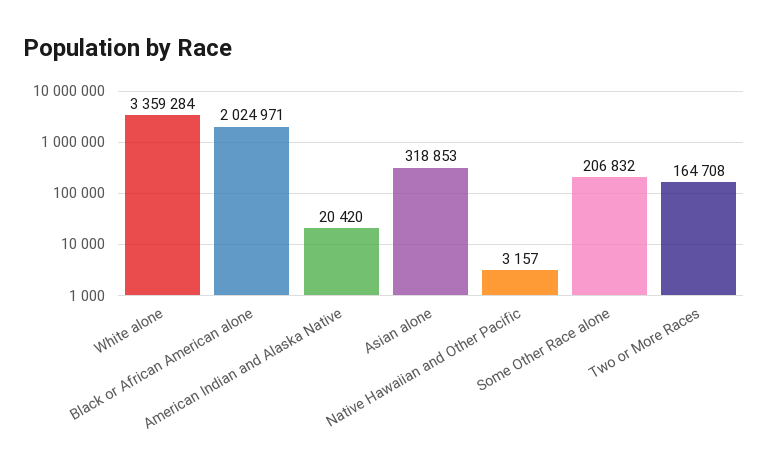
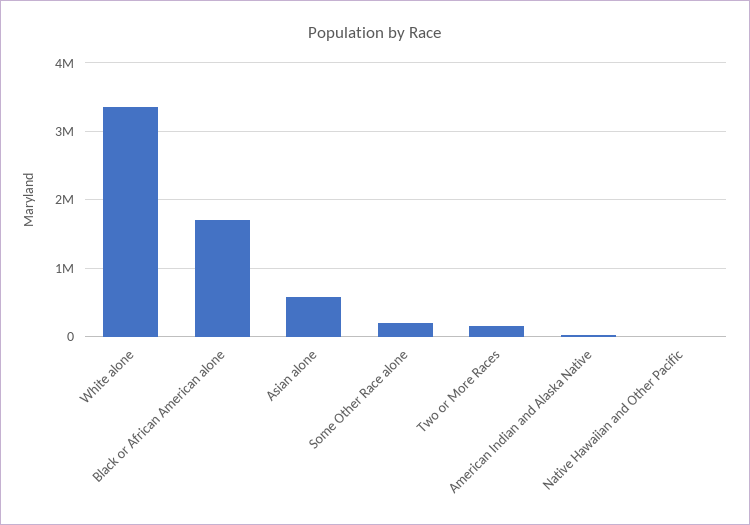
Black or African American alone: 2024971 -> 1700000
Asian alone: 318853 -> 600000

